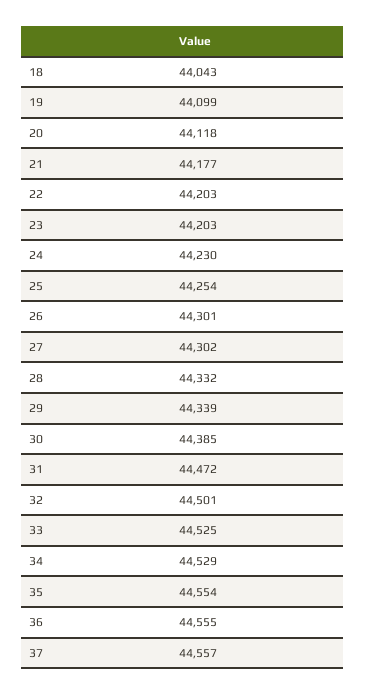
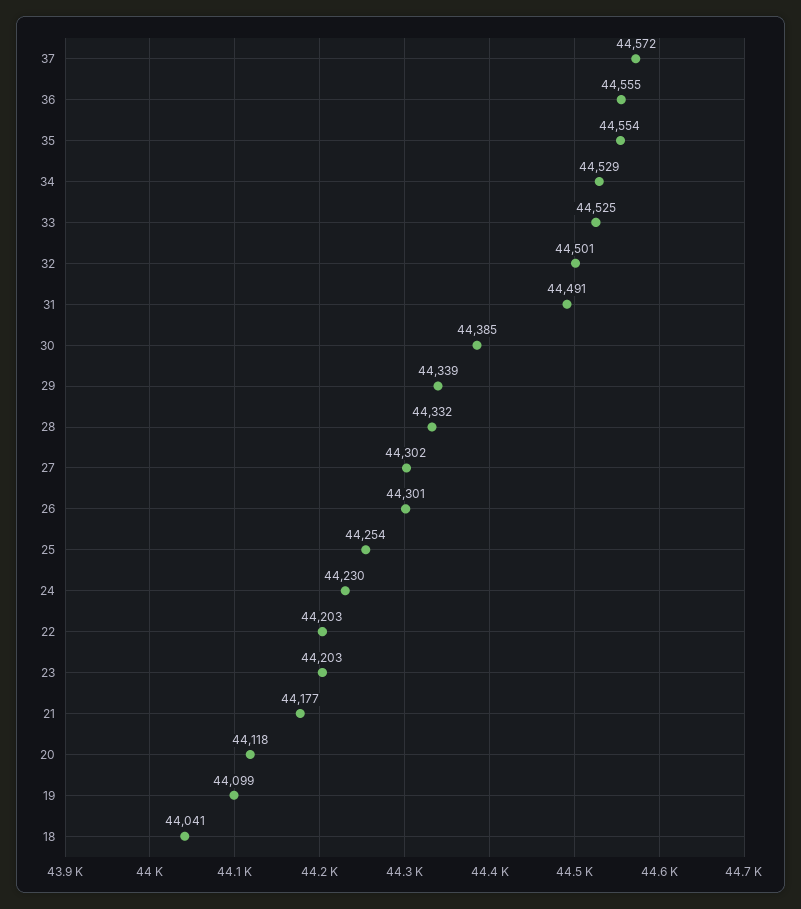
18: 44043 -> 44041
31: 44472 -> 44491
37: 44557 -> 44572

